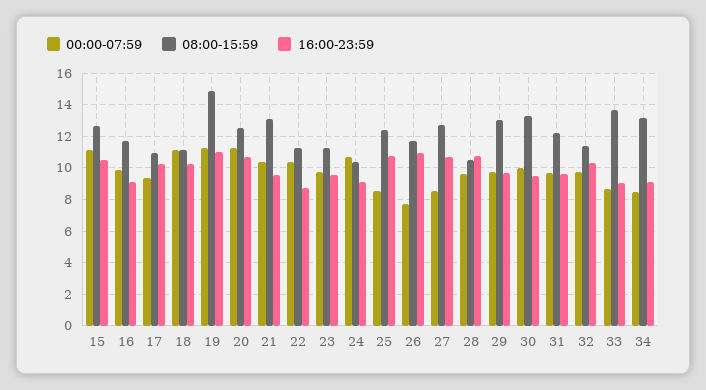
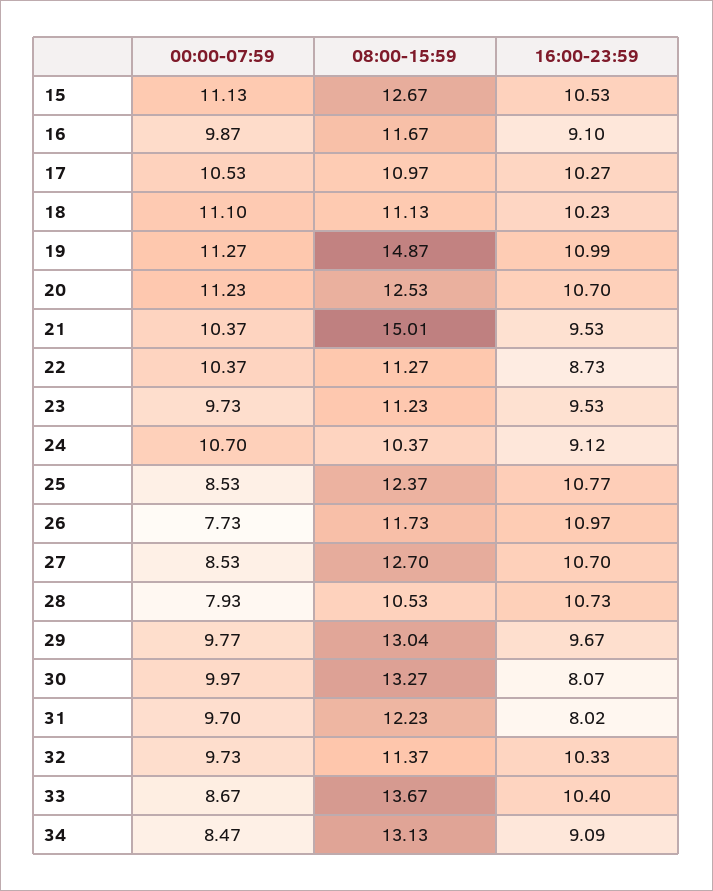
00:00-07:59, 17: 9.5 -> 10.53
08:00-15:59, 21: 13 -> 15.01
00:00-07:59, 28: 9.5 -> 7.93
16:00-23:59, 30: 9.5 -> 8.07
16:00-23:59, 31: 9.5 -> 8.02
16:00-23:59, 33: 9 -> 10.4

